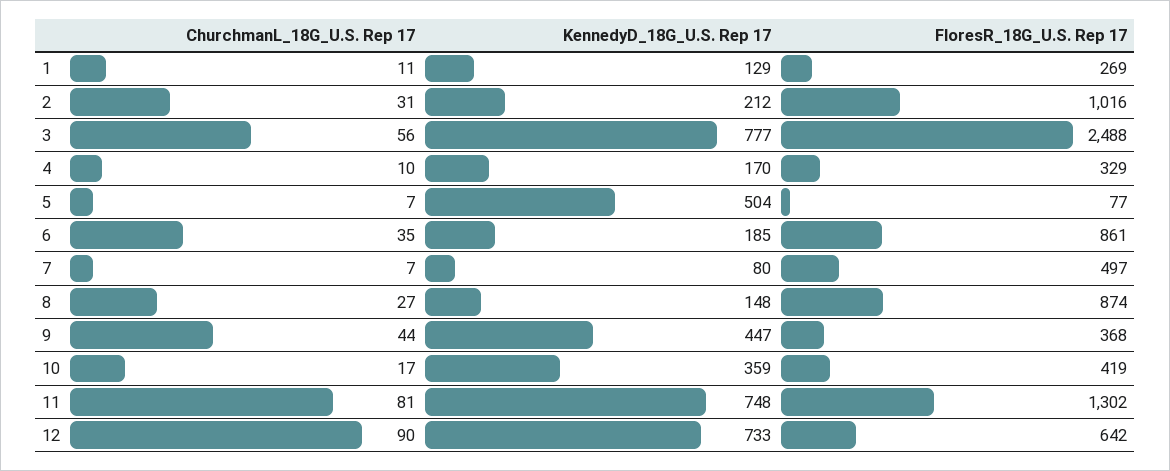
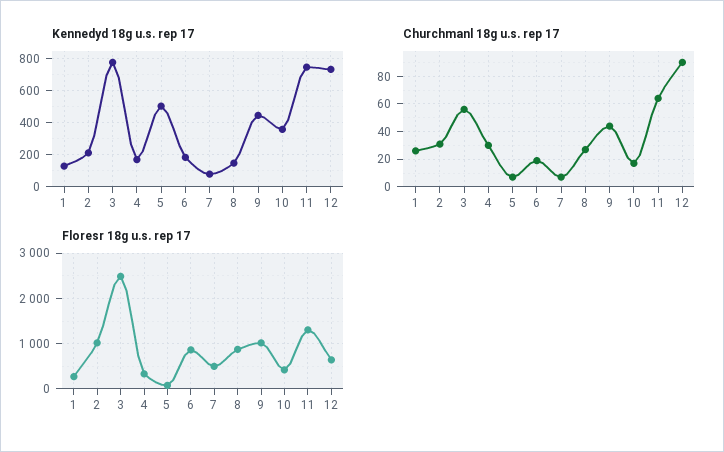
ChurchmanL_18G_U.S. Rep 17, 1: 11 -> 25
ChurchmanL_18G_U.S. Rep 17, 4: 10 -> 30
ChurchmanL_18G_U.S. Rep 17, 6: 35 -> 20
FloresR_18G_U.S. Rep 17, 9: 368 -> 1000
ChurchmanL_18G_U.S. Rep 17, 11: 81 -> 65

